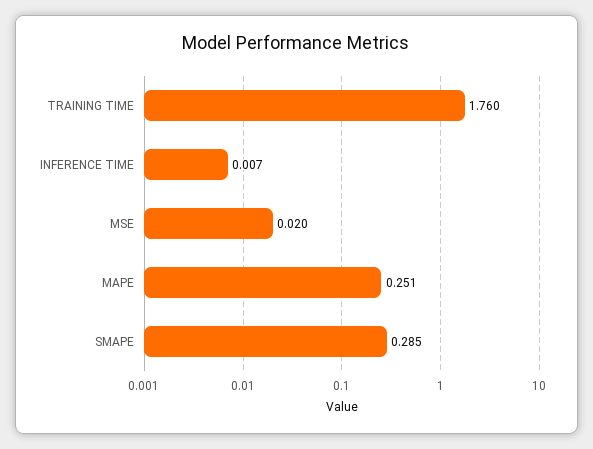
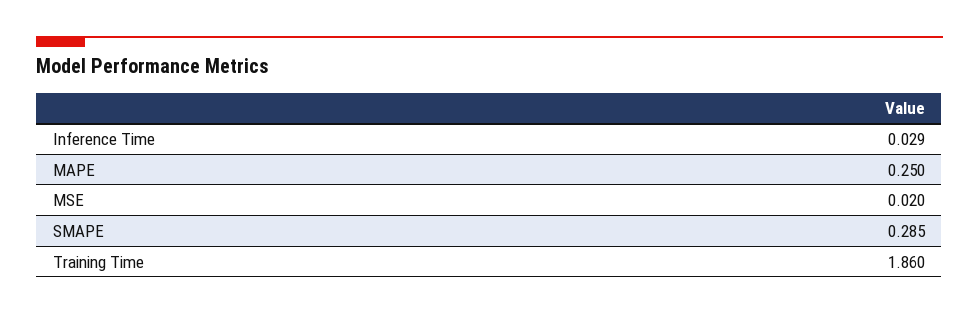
TRAINING TIME: 1.76 -> 1.86
INFERENCE TIME: 0.007 -> 0.029
MAPE: 0.251 -> 0.25

